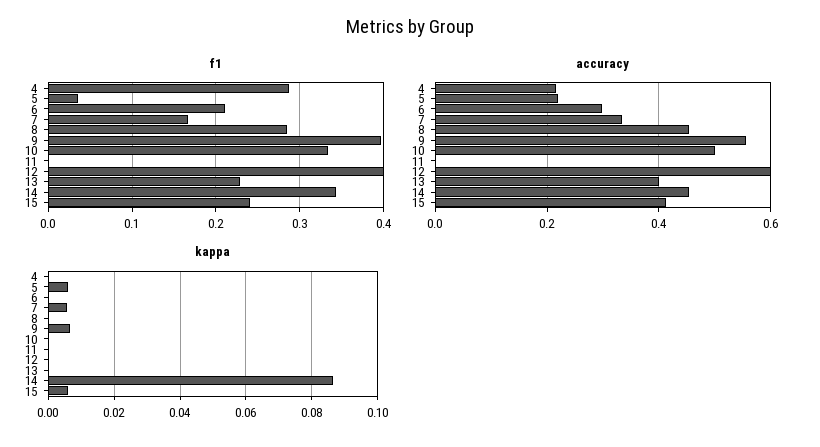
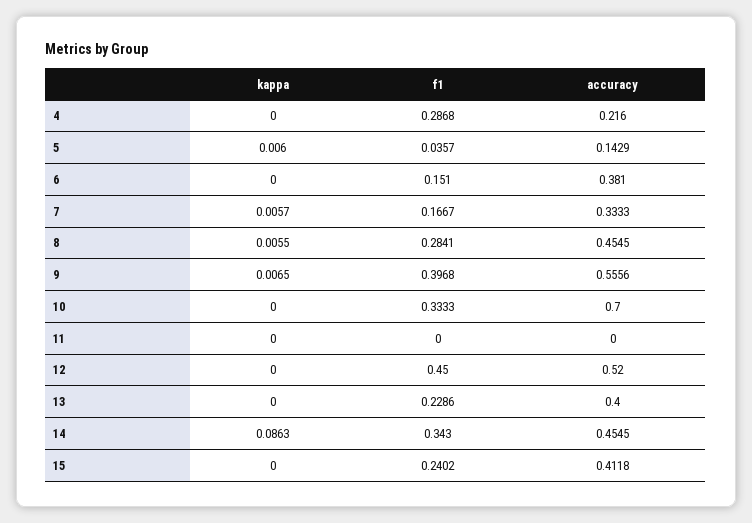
f1, 6: 0.21 -> 0.151
f1, 12: 0.4 -> 0.45
accuracy, 5: 0.22 -> 0.1429
accuracy, 6: 0.3 -> 0.381
accuracy, 10: 0.5 -> 0.7
accuracy, 12: 0.6 -> 0.52
kappa, 8: 0 -> 0.0055
kappa, 15: 0.006 -> 0

